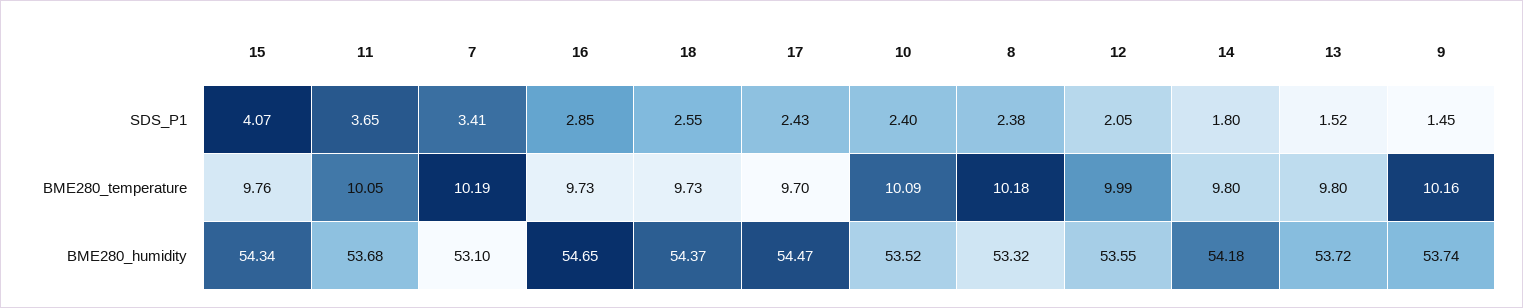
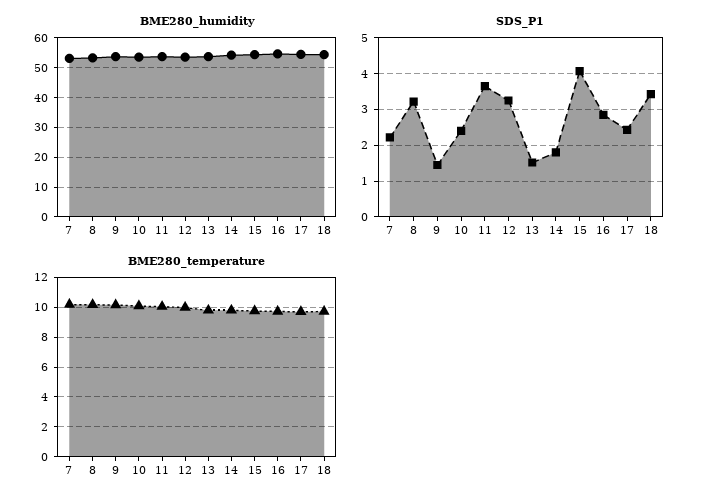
SDS_P1, 7: 3.41 -> 2.2
SDS_P1, 18: 2.55 -> 3.4
SDS_P1, 8: 2.38 -> 3.2
SDS_P1, 12: 2.05 -> 3.2

